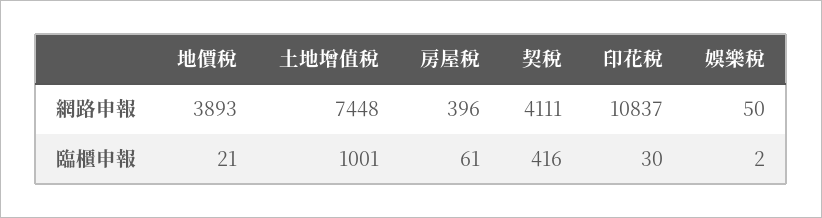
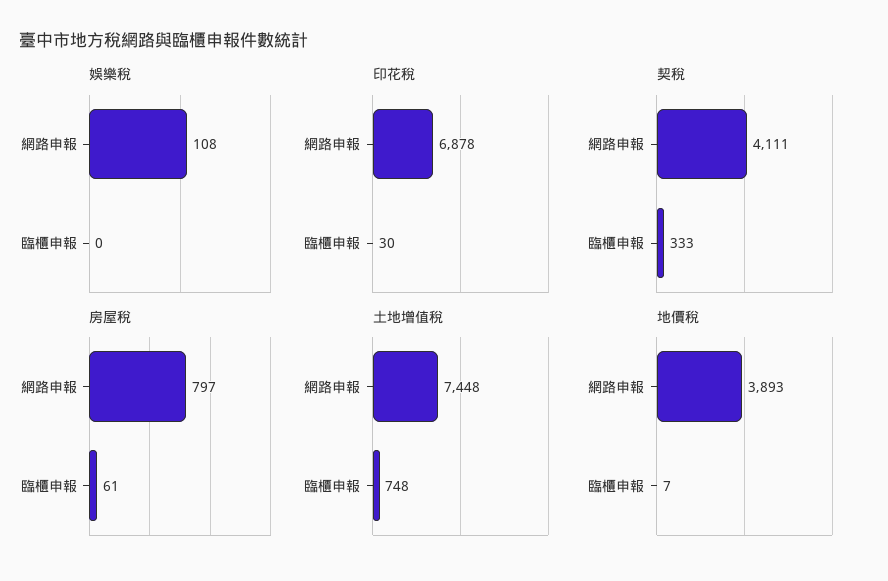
房屋稅, 網路申報: 396 -> 797
印花稅, 網路申報: 10837 -> 6878
娛樂稅, 網路申報: 50 -> 108
地價稅, 臨櫃申報: 21 -> 7
土地增值稅, 臨櫃申報: 1001 -> 748
契稅, 臨櫃申報: 416 -> 333
娛樂稅, 臨櫃申報: 2 -> 0

